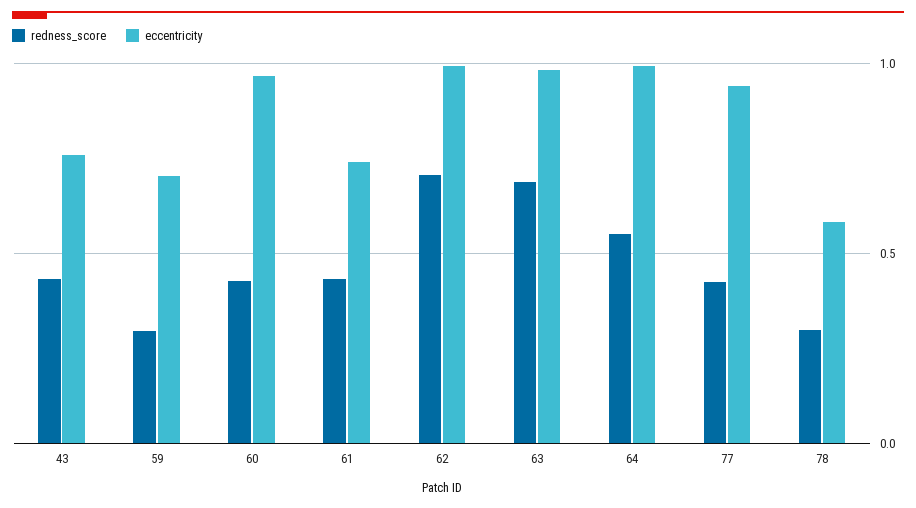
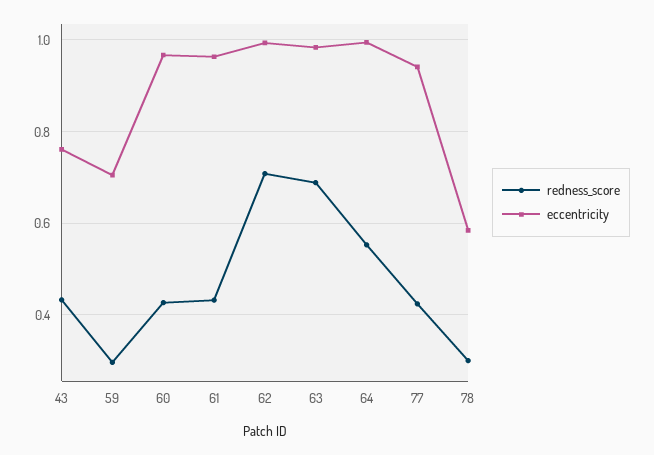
eccentricity, 61: 0.75 -> 0.96

